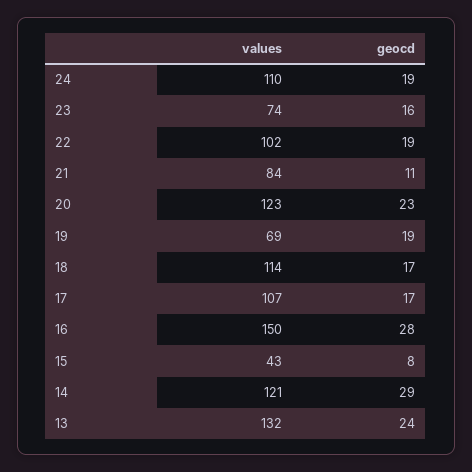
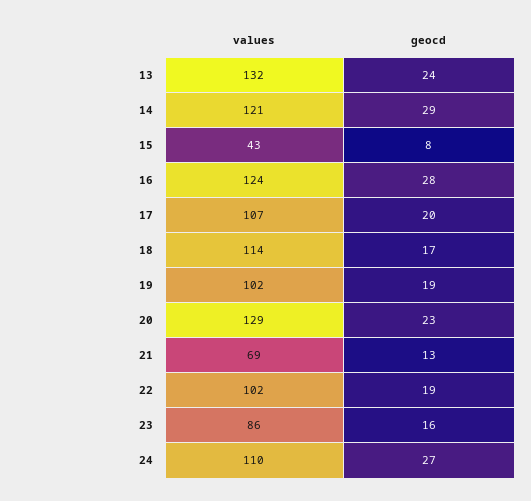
geocd, 24: 19 -> 27
values, 23: 74 -> 86
values, 21: 84 -> 69
geocd, 21: 11 -> 13
values, 20: 123 -> 129
values, 19: 69 -> 102
geocd, 17: 17 -> 20
values, 16: 150 -> 124

